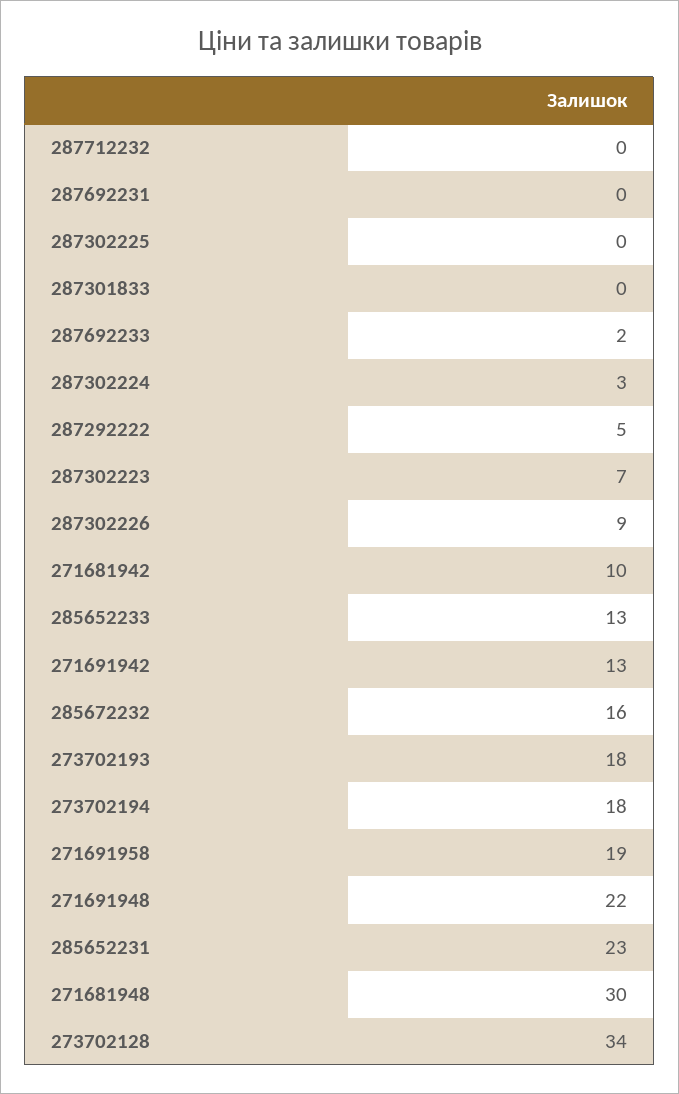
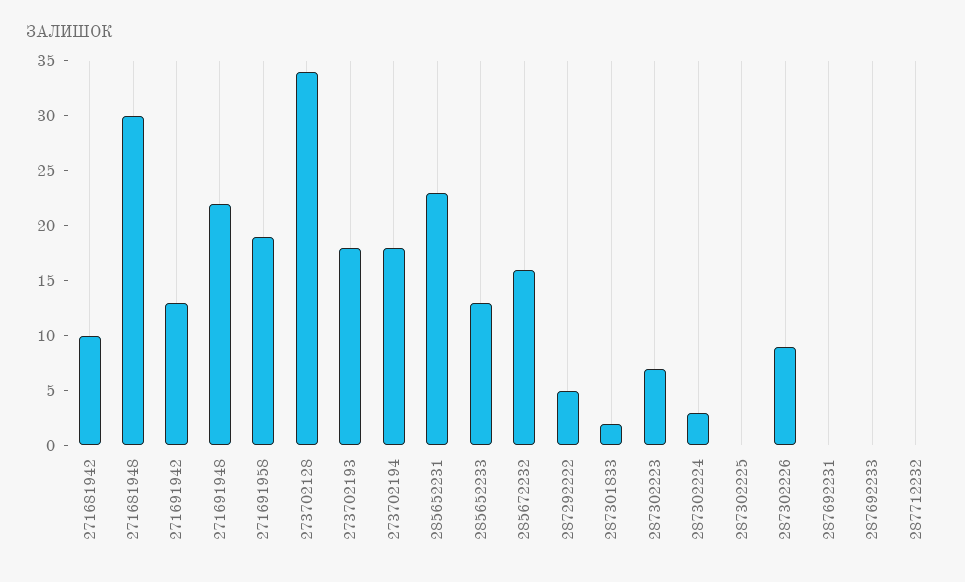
287301833: 0 -> 2
287692233: 2 -> 0

